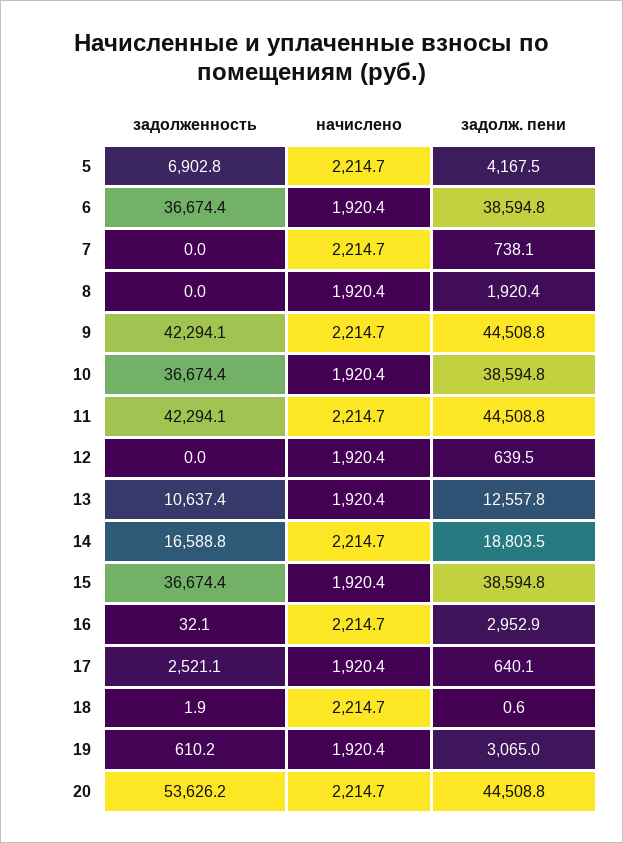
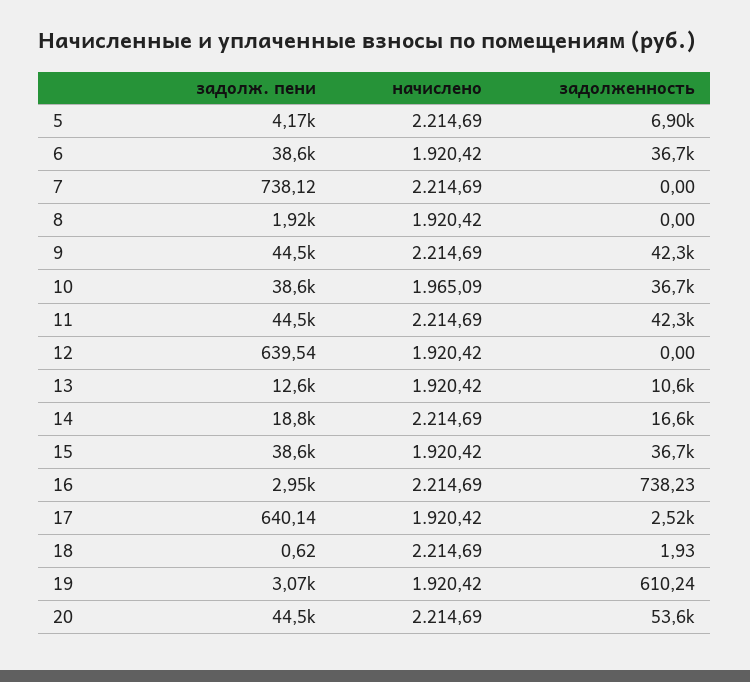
начислено, 10: 1920.4 -> 1965.09
задолженность, 16: 32.1 -> 738.23

